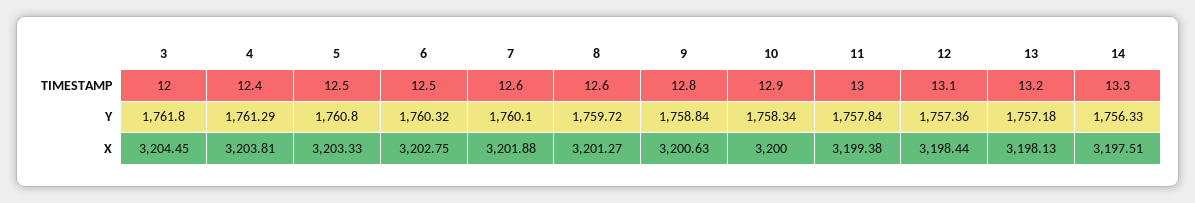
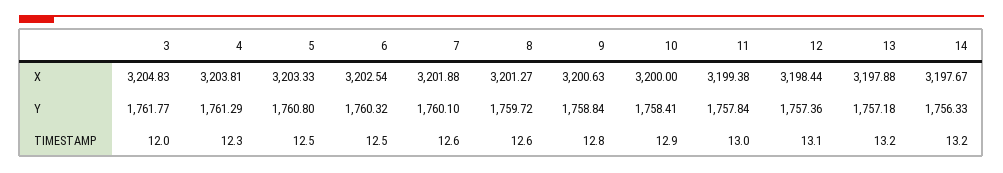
4, TIMESTAMP: 12.4 -> 12.3
14, TIMESTAMP: 13.3 -> 13.2
3, Y: 1761.8 -> 1761.77
10, Y: 1758.34 -> 1758.41
3, X: 3204.45 -> 3204.83
6, X: 3202.75 -> 3202.54
13, X: 3198.13 -> 3197.88
14, X: 3197.51 -> 3197.67

